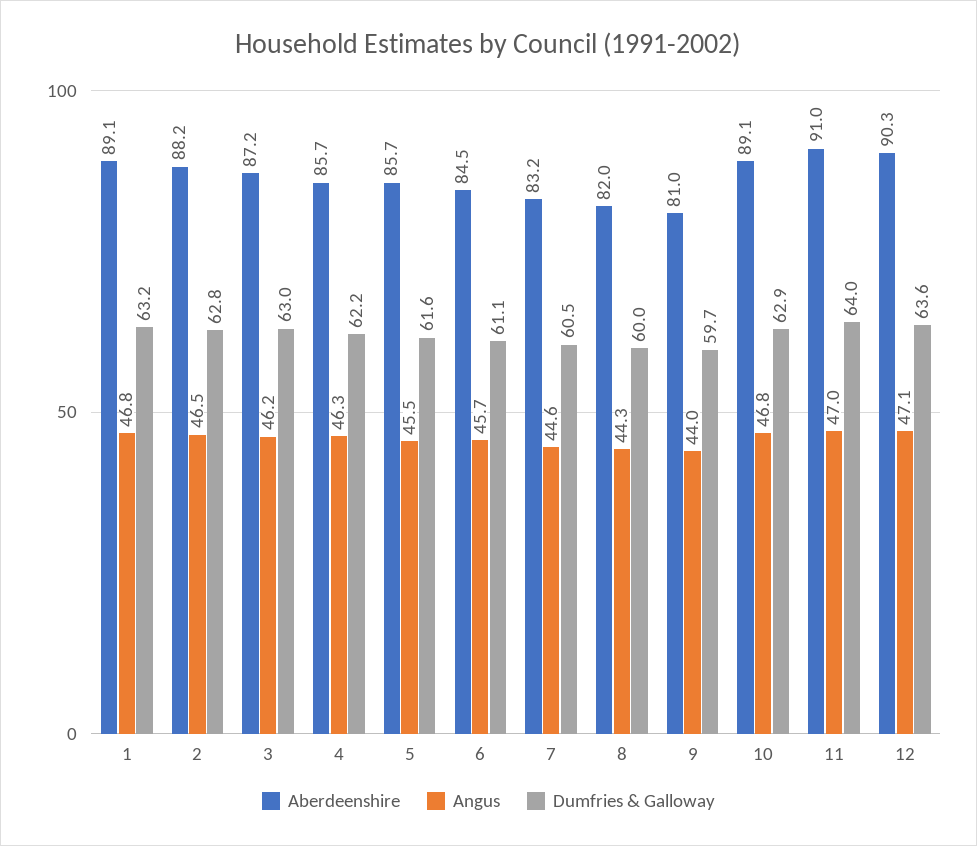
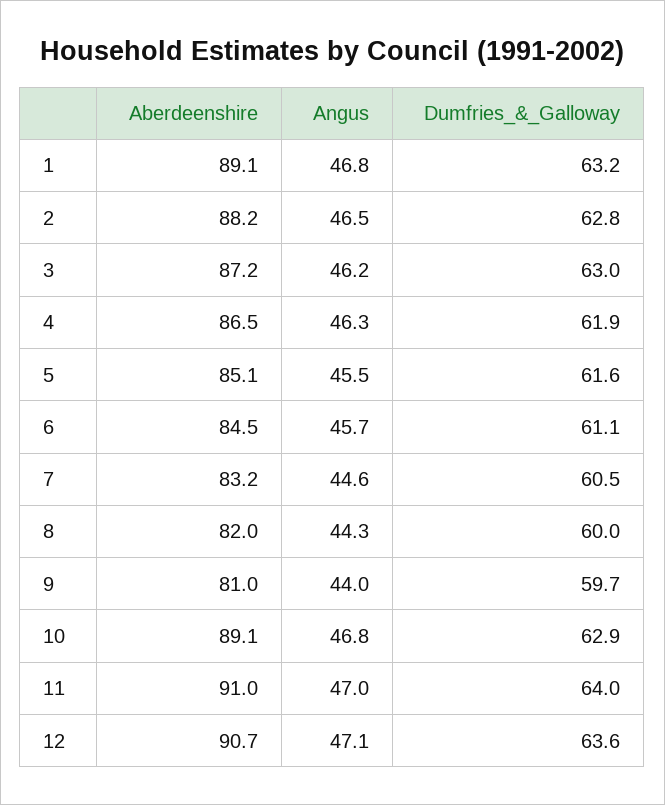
Aberdeenshire, 4: 85.7 -> 86.5
Dumfries & Galloway, 4: 62.2 -> 61.9
Aberdeenshire, 5: 85.7 -> 85.1
Aberdeenshire, 12: 90.3 -> 90.7

